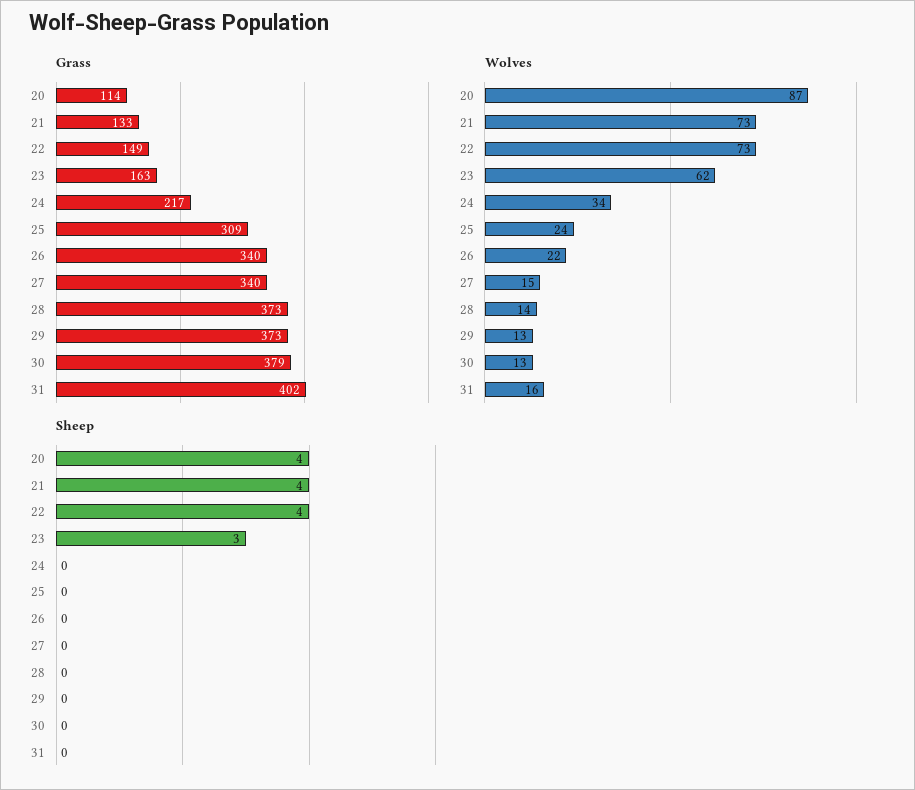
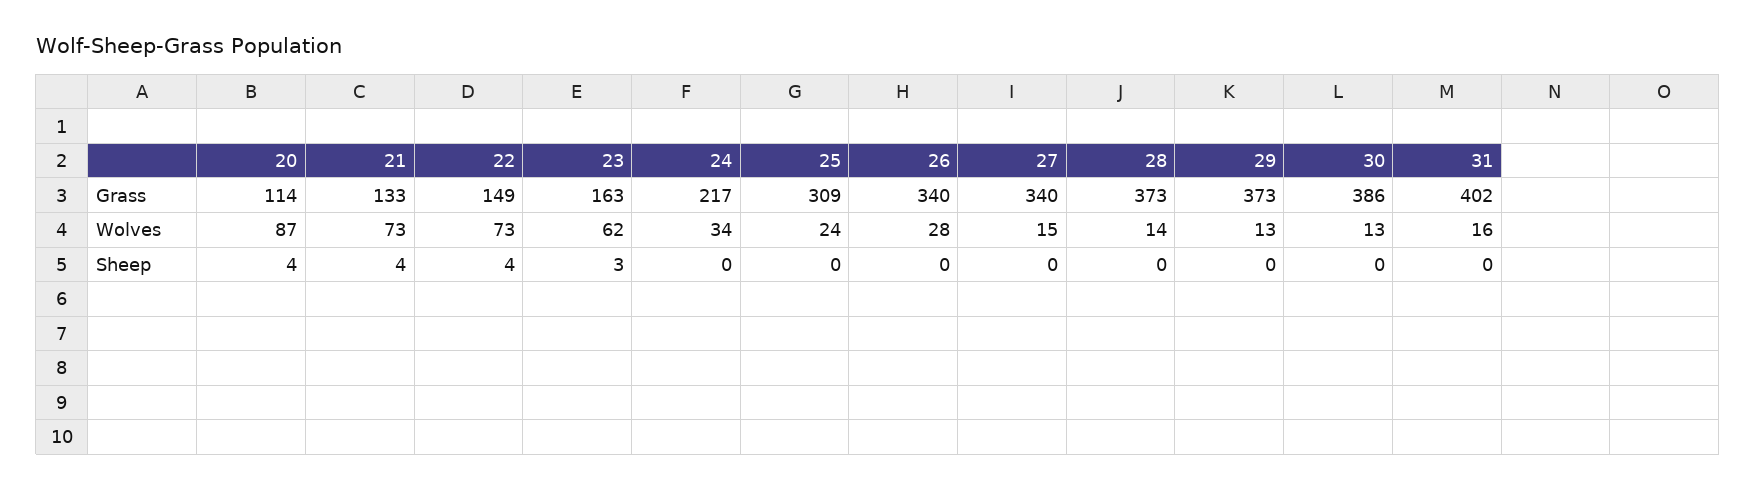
Grass, 30: 379 -> 386
Wolves, 26: 22 -> 28

